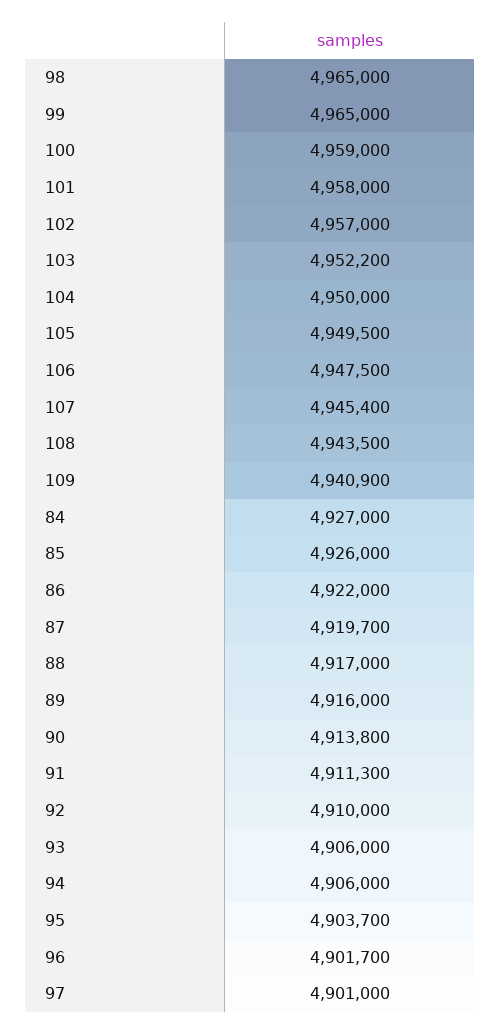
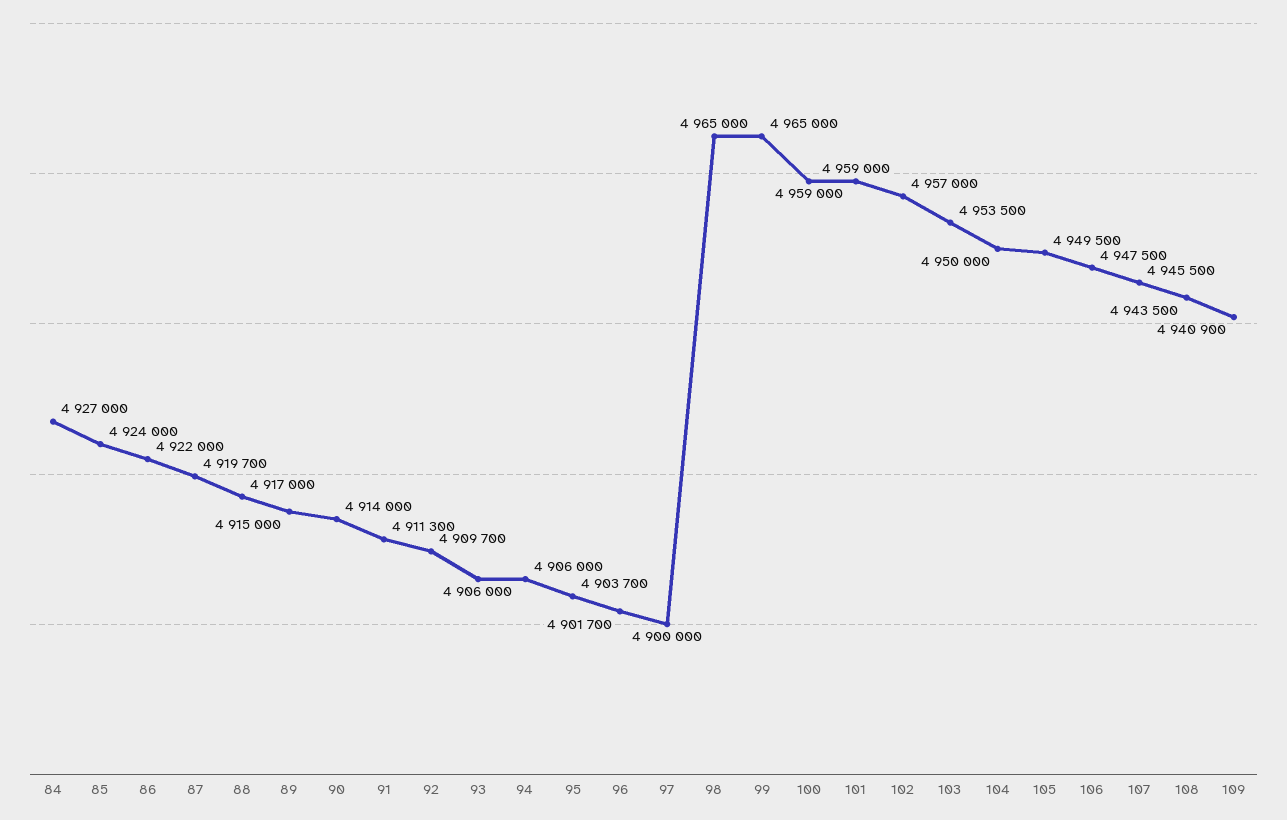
101: 4958000 -> 4959000
103: 4952200 -> 4953500
107: 4945400 -> 4945500
85: 4926000 -> 4924000
89: 4916000 -> 4915000
90: 4913800 -> 4914000
92: 4910000 -> 4909700
97: 4901000 -> 4900000

